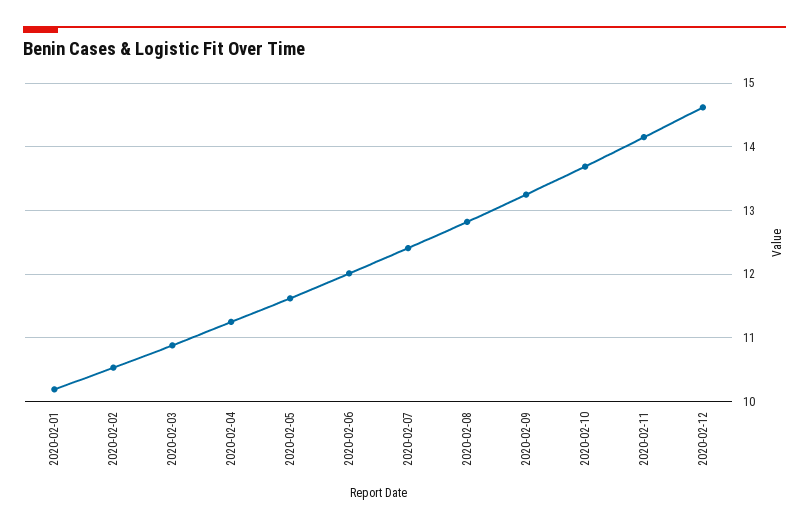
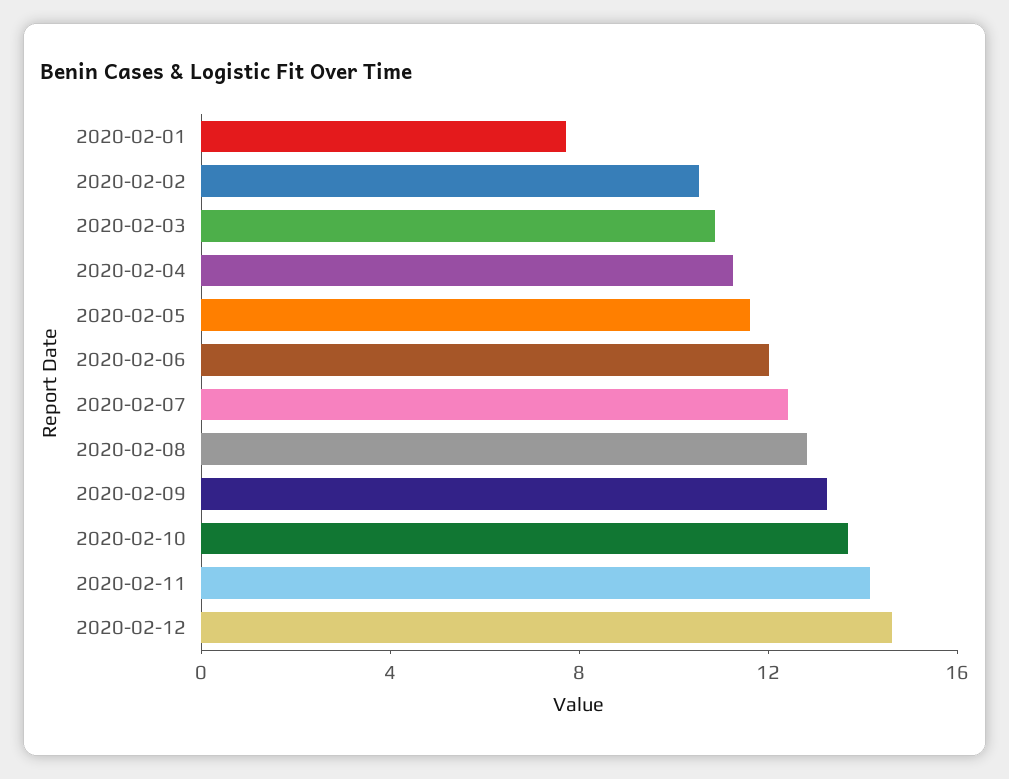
2020-02-01: 10.2 -> 8

